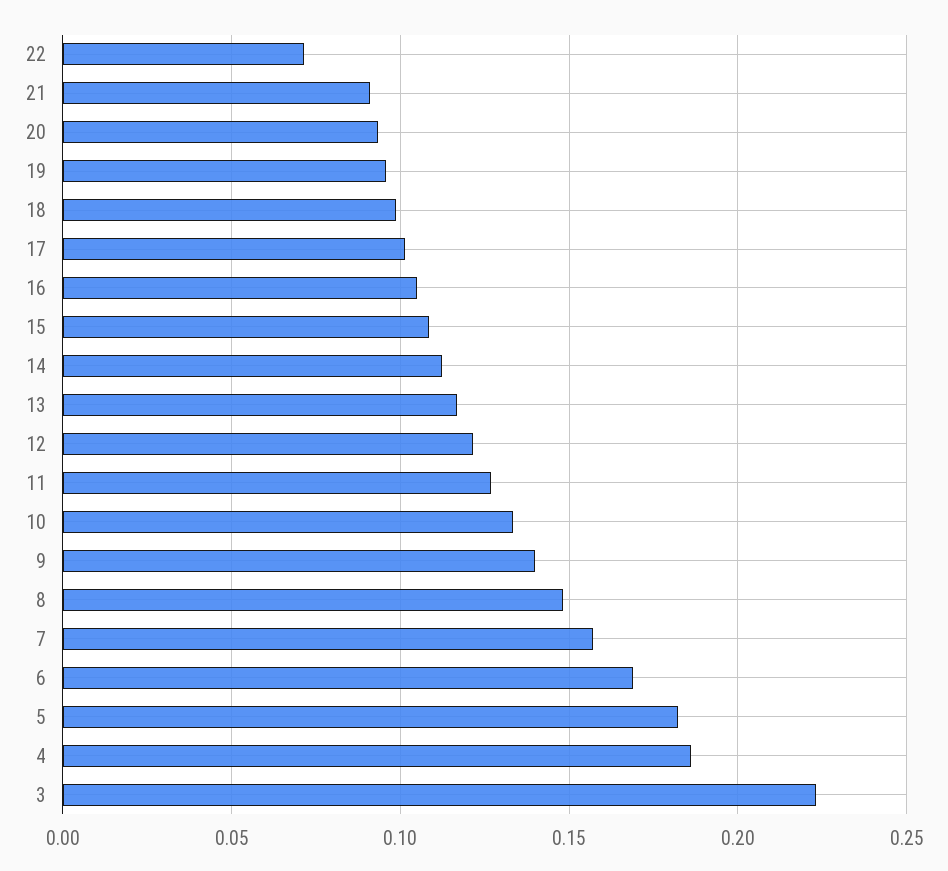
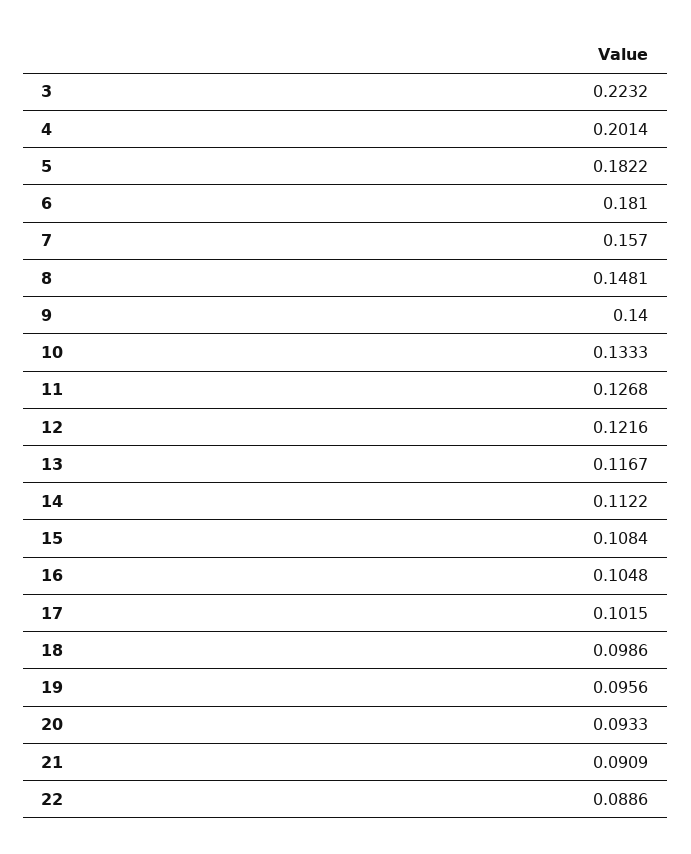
22: 0.07 -> 0.0886
6: 0.17 -> 0.181
4: 0.185 -> 0.2014

